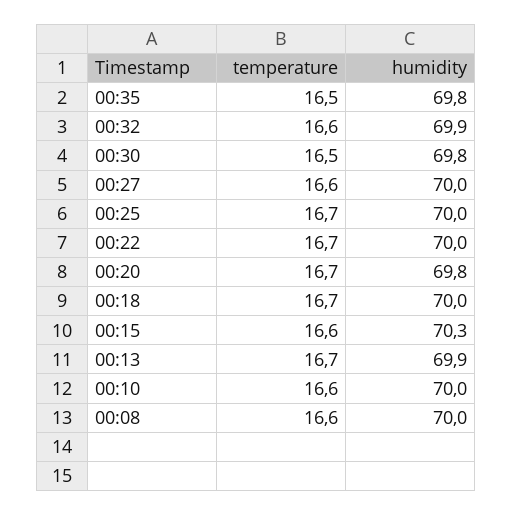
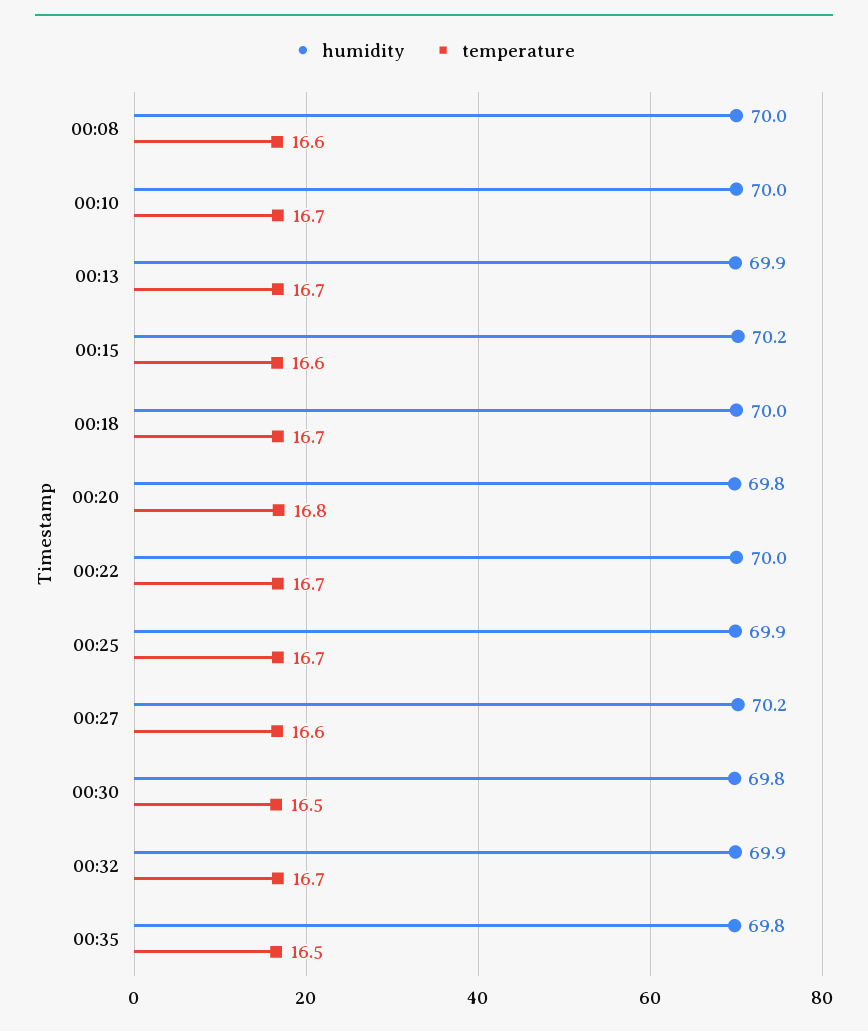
temperature, 00:32: 16.6 -> 16.7
humidity, 00:27: 70 -> 70.2
humidity, 00:25: 70 -> 69.9
temperature, 00:20: 16.7 -> 16.8
humidity, 00:15: 70.3 -> 70.2
temperature, 00:10: 16.6 -> 16.7

